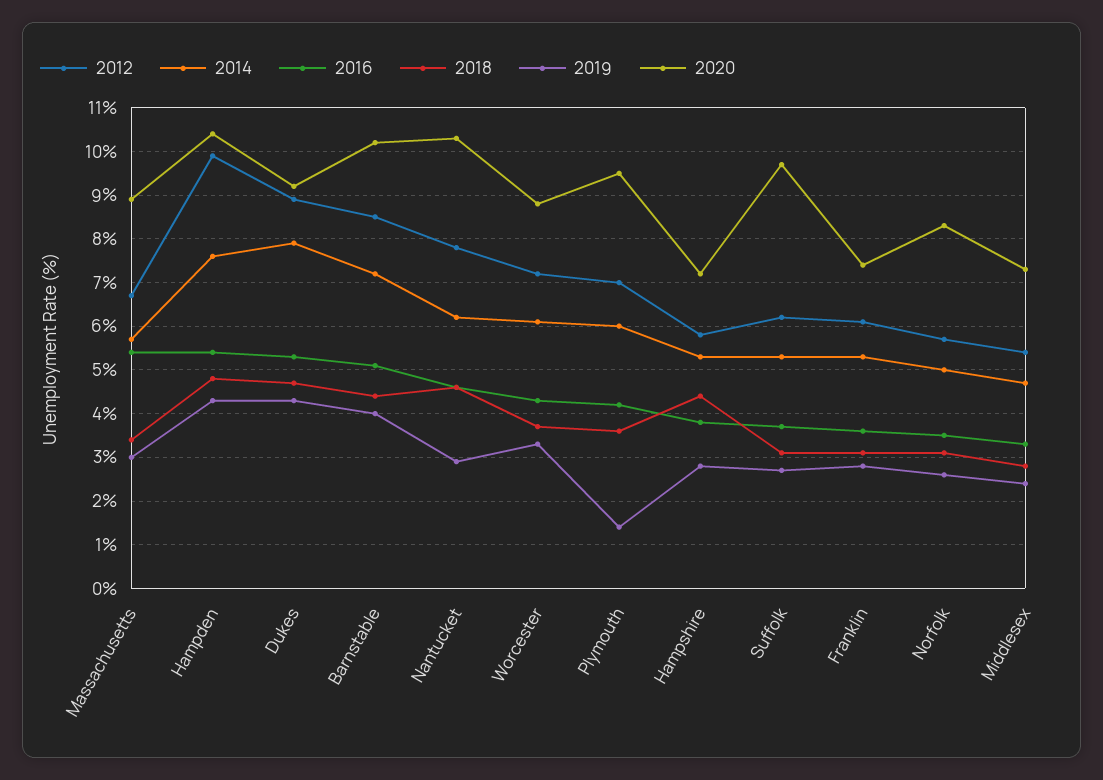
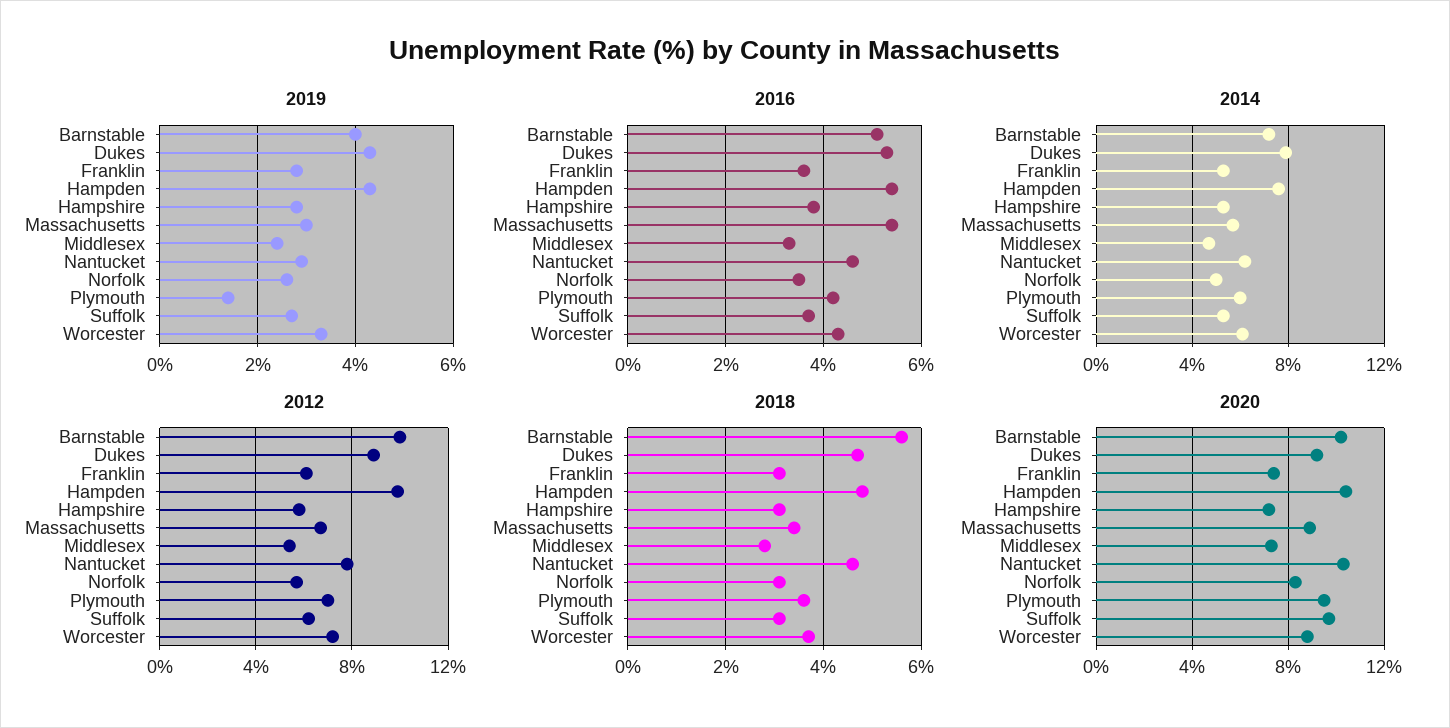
2012, Barnstable: 8.5 -> 10
2018, Barnstable: 4.5 -> 5.5
2018, Hampshire: 4.5 -> 3

